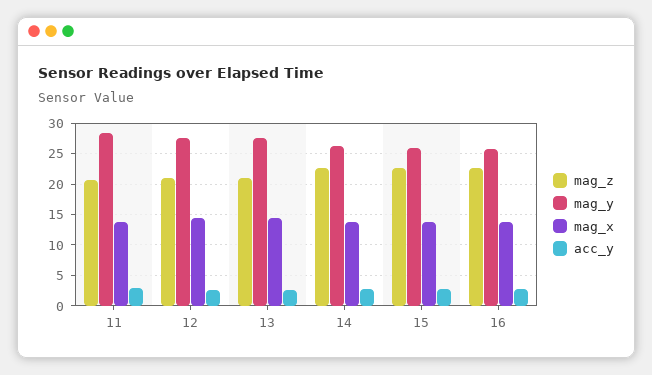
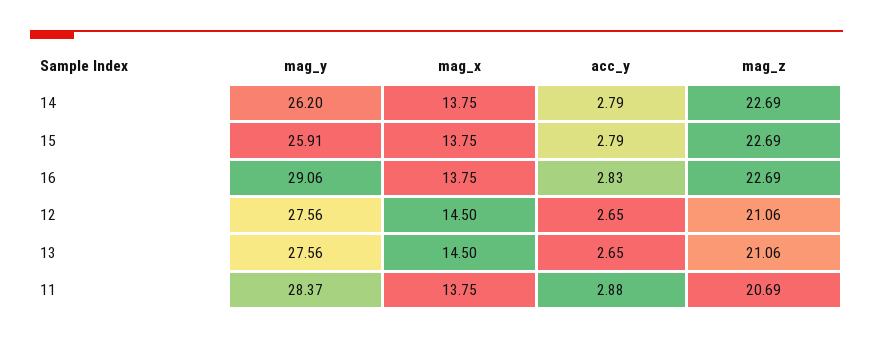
mag_y, 16: 26 -> 29.06

